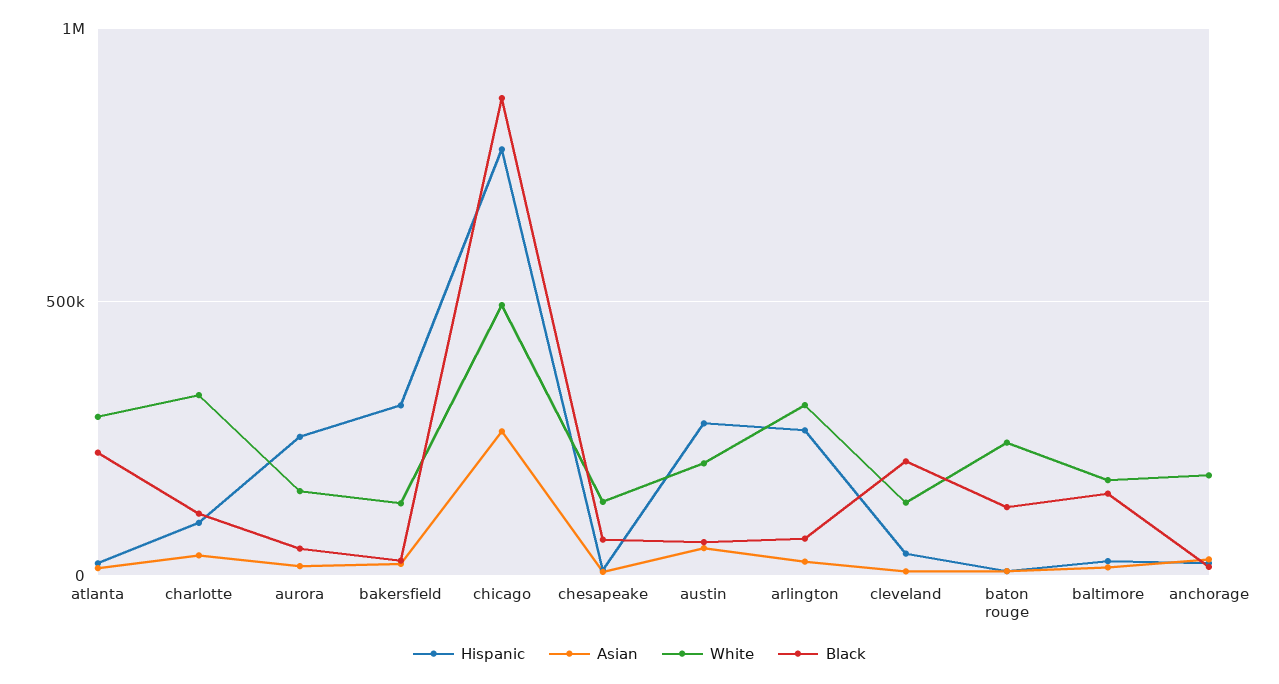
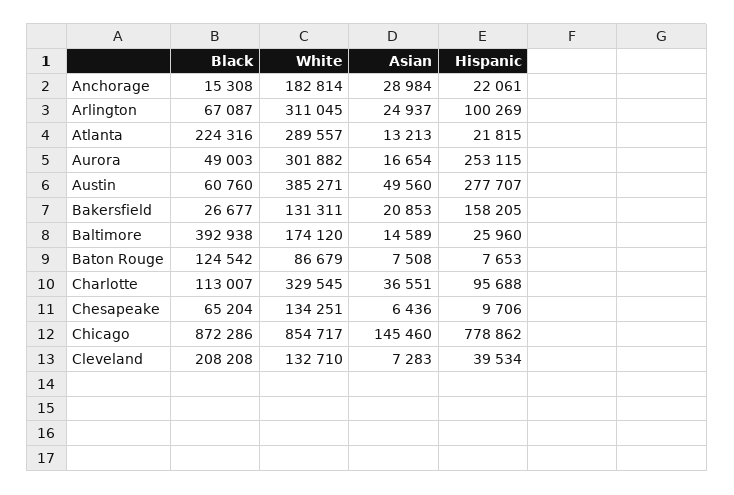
White, aurora: 150000 -> 301882
Hispanic, bakersfield: 300000 -> 158205
Asian, chicago: 250000 -> 145460
White, chicago: 500000 -> 854717
White, austin: 200000 -> 385271
Hispanic, arlington: 250000 -> 100269
White, baton rouge: 250000 -> 86679
Black, baltimore: 150000 -> 392938

